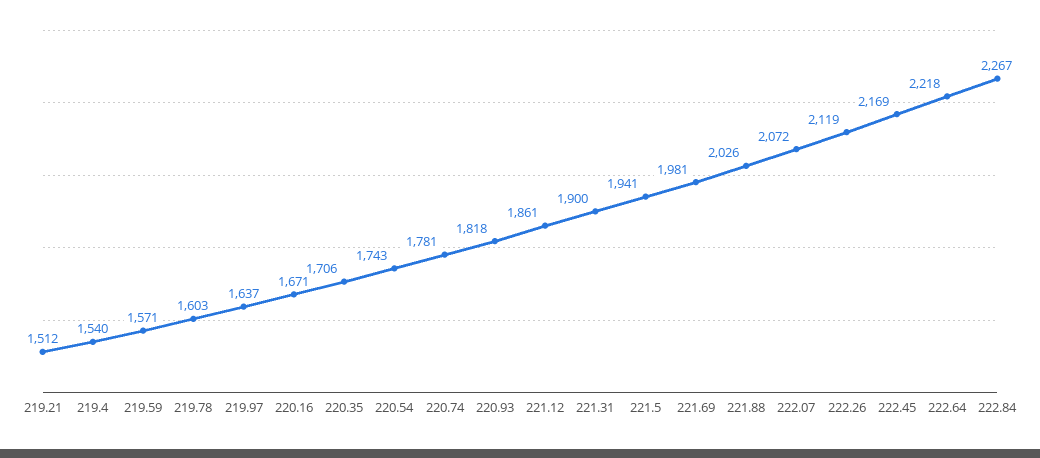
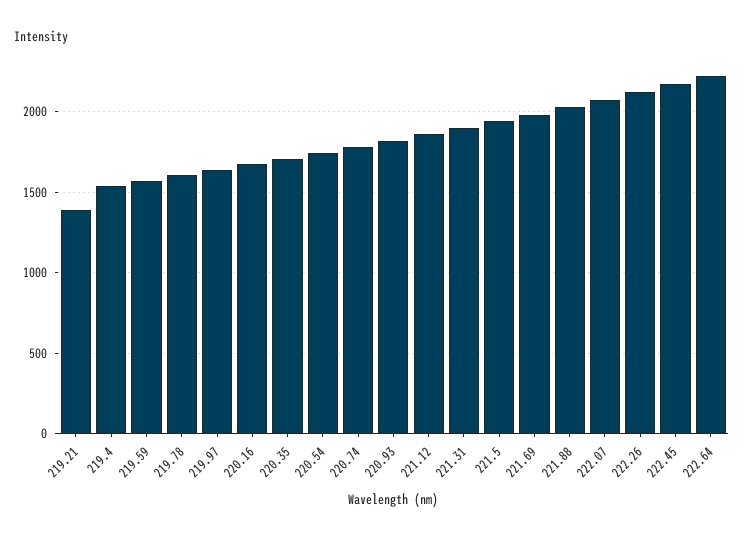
219.21: 1512 -> 1400
222.84: 2267 -> none

